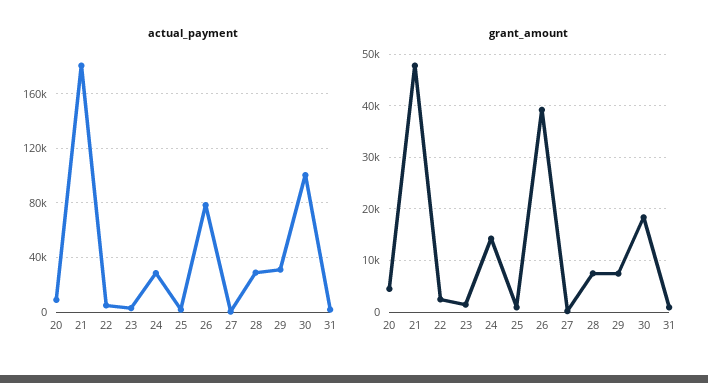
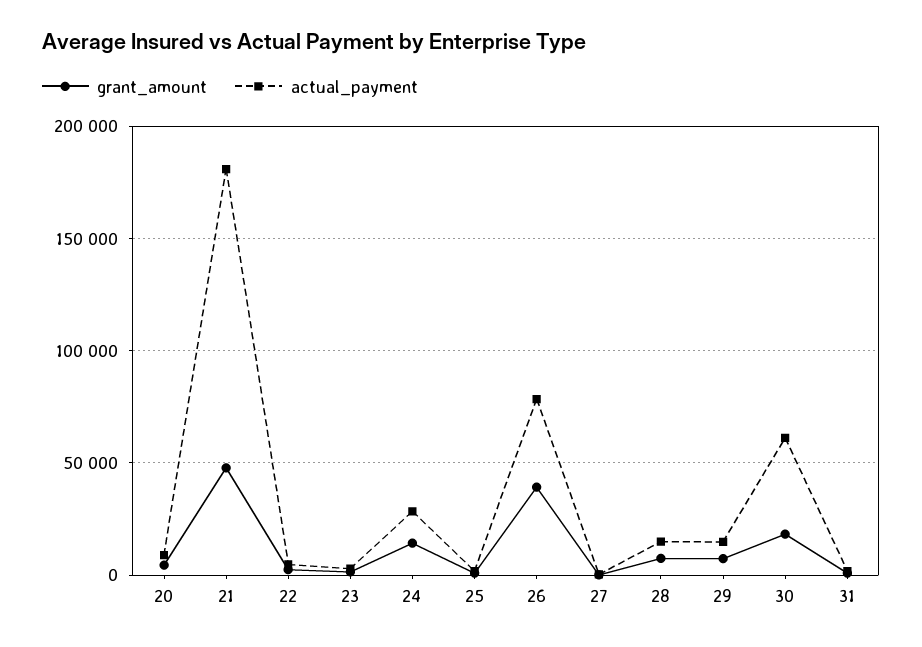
actual_payment, 28: 30000 -> 15000
actual_payment, 29: 30000 -> 15000
actual_payment, 30: 100000 -> 60000

